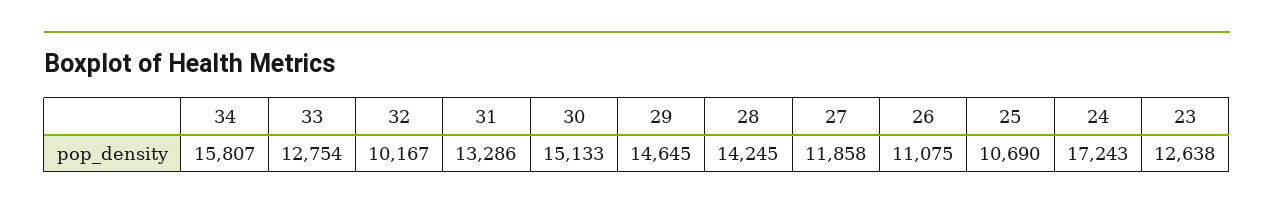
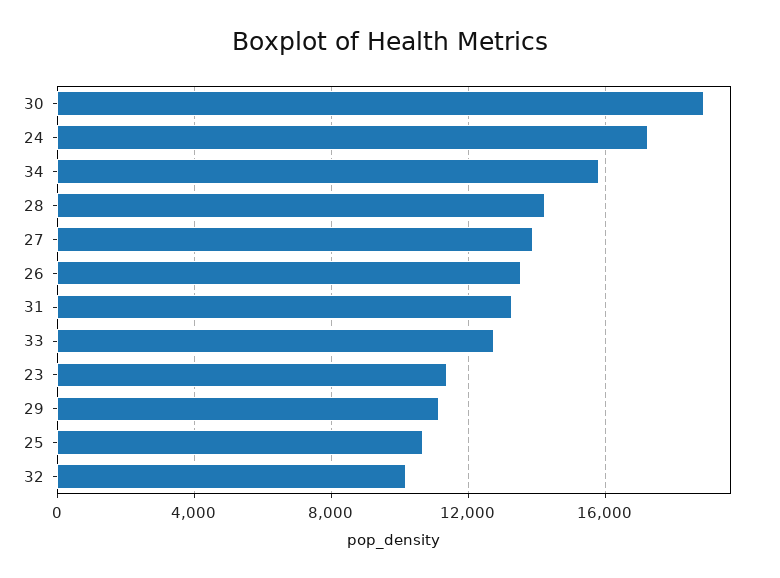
30: 15133 -> 19000
29: 14645 -> 11000
27: 11858 -> 14000
26: 11075 -> 13500
23: 12638 -> 11500

